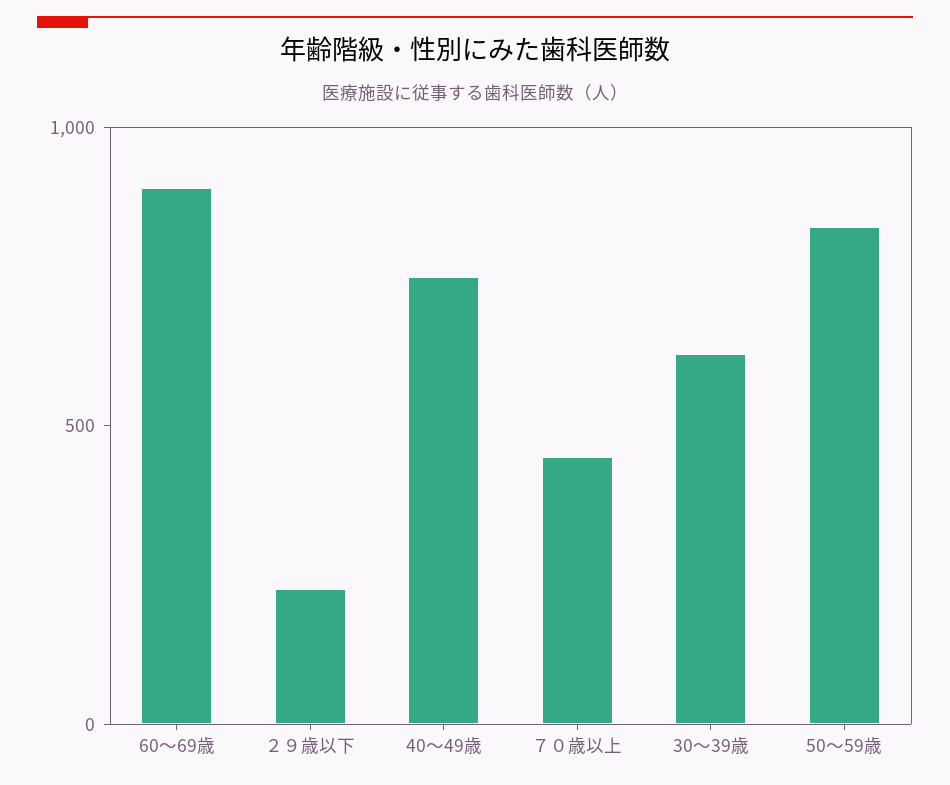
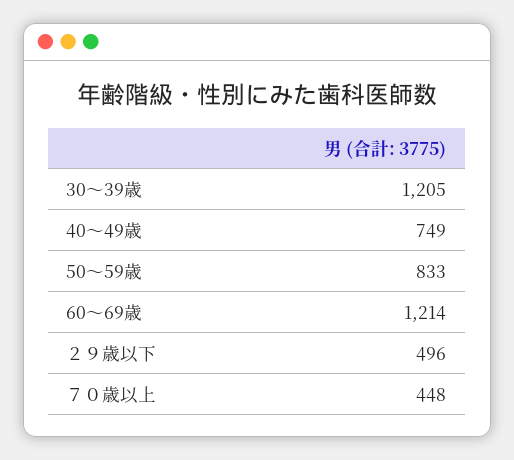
60～69歳: 900 -> 1214
２９歳以下: 200 -> 496
30～39歳: 600 -> 1205

